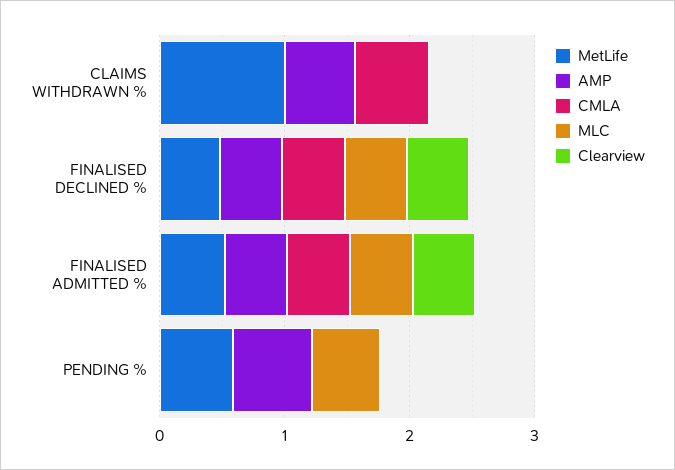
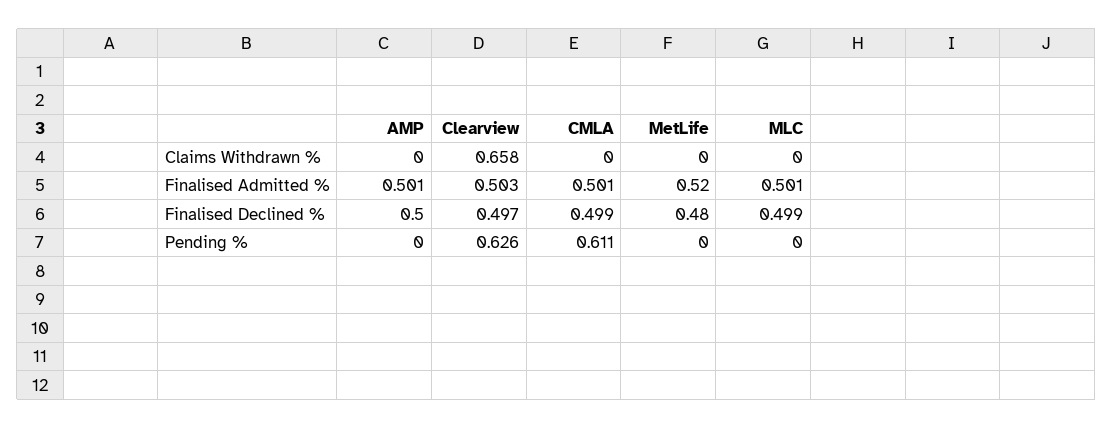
MetLife, CLAIMS WITHDRAWN %: 1 -> 0
AMP, CLAIMS WITHDRAWN %: 0.6 -> 0
CMLA, CLAIMS WITHDRAWN %: 0.6 -> 0
Clearview, CLAIMS WITHDRAWN %: 0 -> 0.658
MetLife, PENDING %: 0.6 -> 0
AMP, PENDING %: 0.6 -> 0
CMLA, PENDING %: 0 -> 0.611
MLC, PENDING %: 0.6 -> 0
Clearview, PENDING %: 0 -> 0.626

